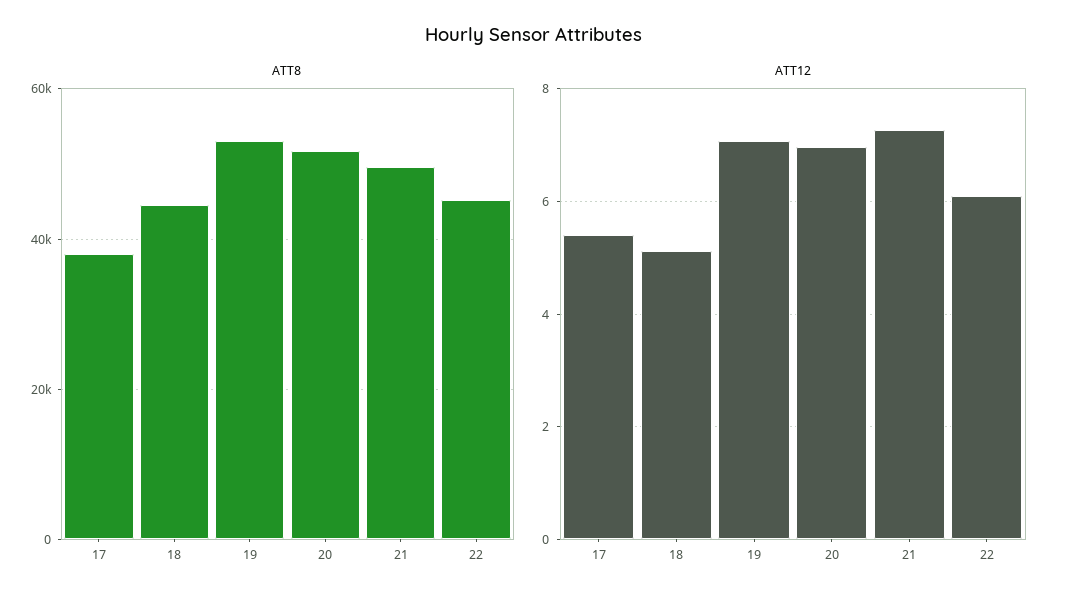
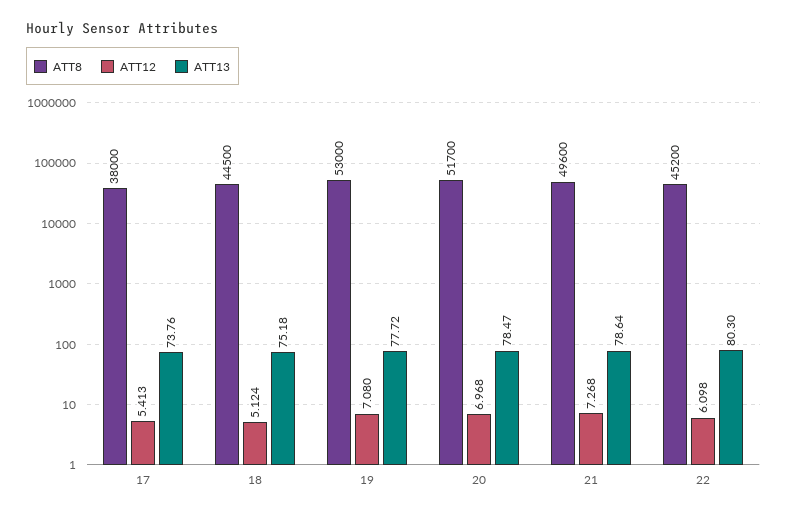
ATT13, 17: none -> 73.76
ATT13, 18: none -> 75.18
ATT13, 19: none -> 77.72
ATT13, 20: none -> 78.47
ATT13, 21: none -> 78.64
ATT13, 22: none -> 80.3

